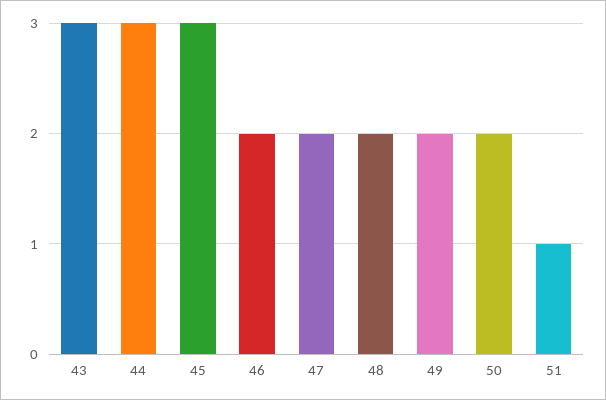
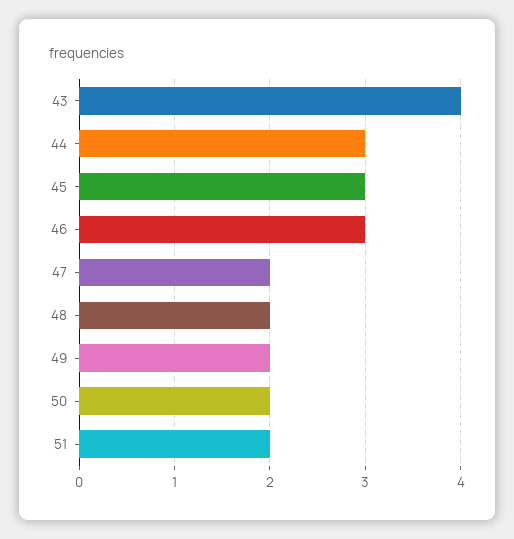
43: 3 -> 4
46: 2 -> 3
51: 1 -> 2

